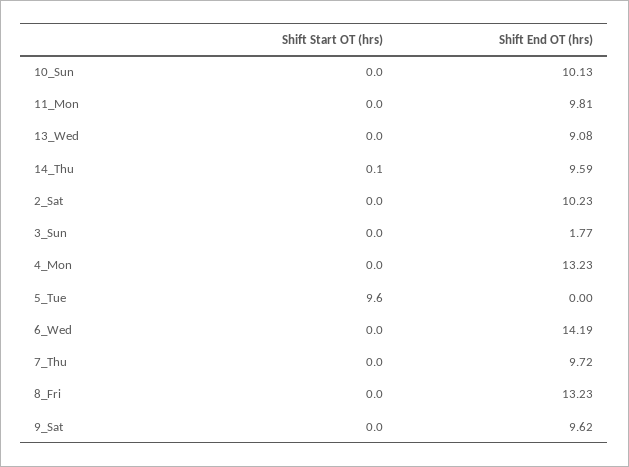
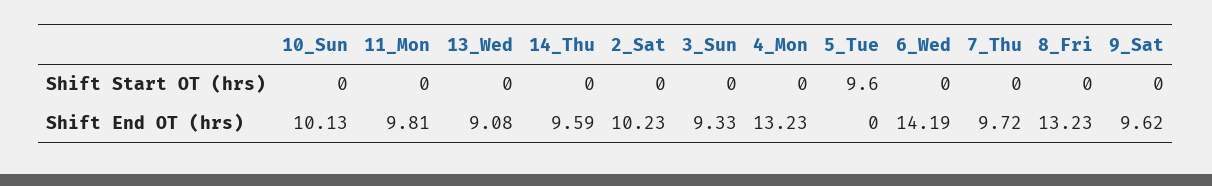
Shift Start OT (hrs), 14_Thu: 0.1 -> 0
Shift End OT (hrs), 3_Sun: 1.77 -> 9.33

